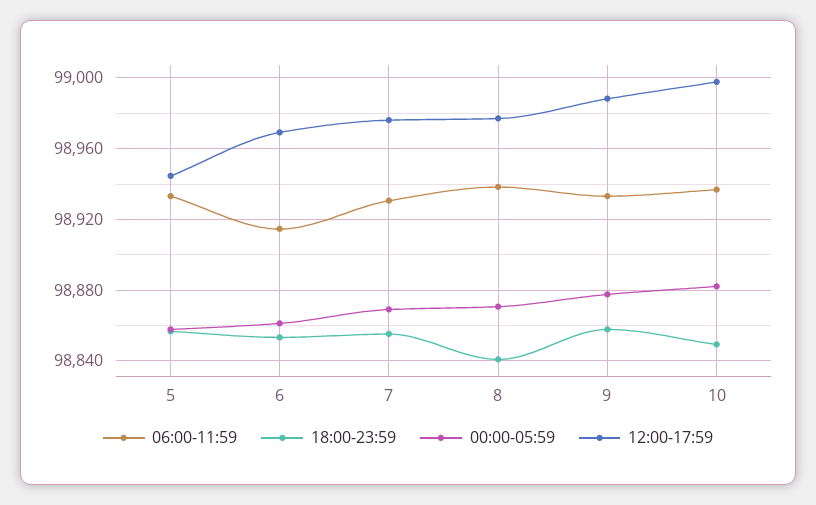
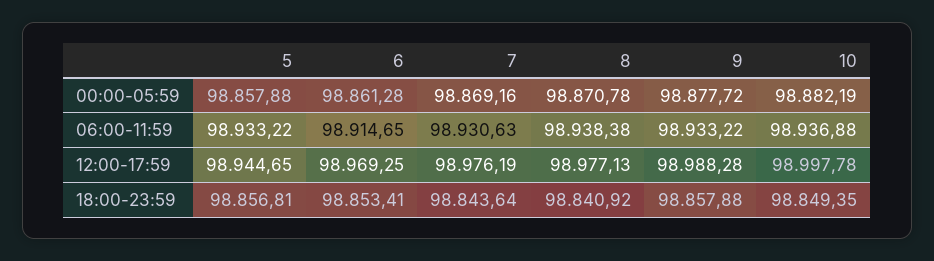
18:00-23:59, 7: 98855 -> 98843.64

